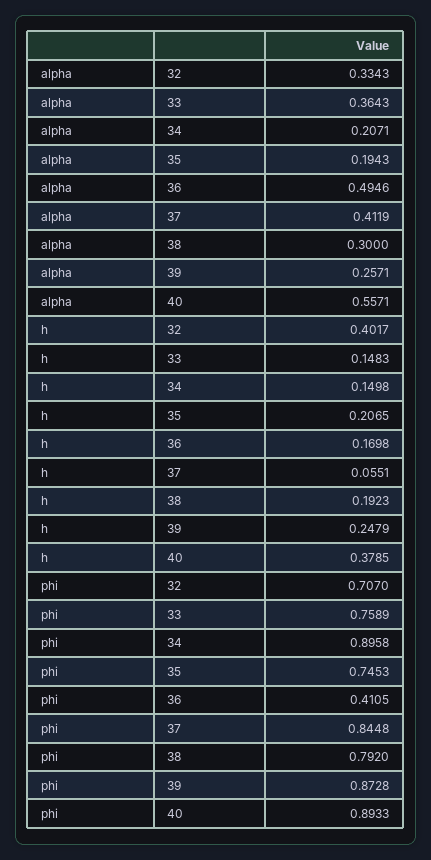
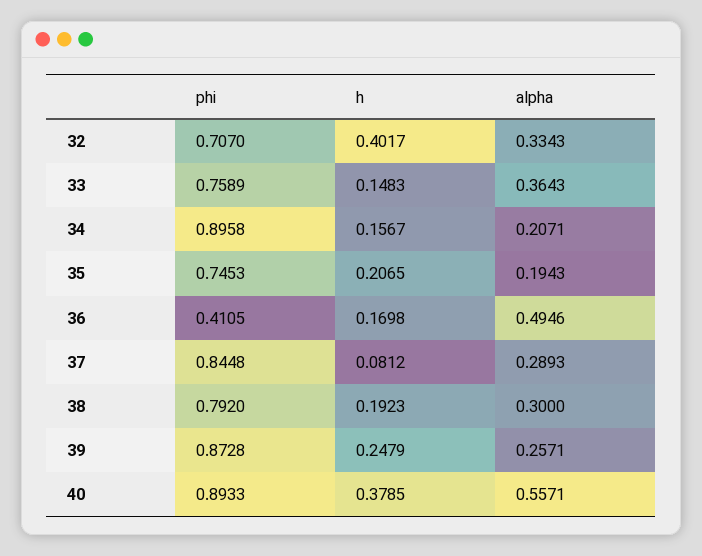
alpha, 37: 0.4119 -> 0.2893
h, 34: 0.1498 -> 0.1567
h, 37: 0.0551 -> 0.0812

